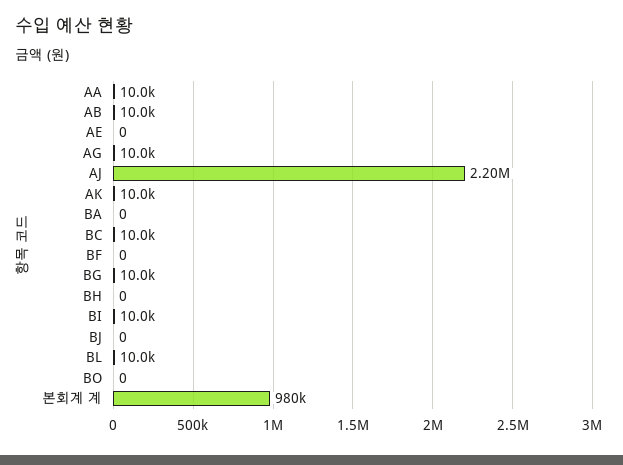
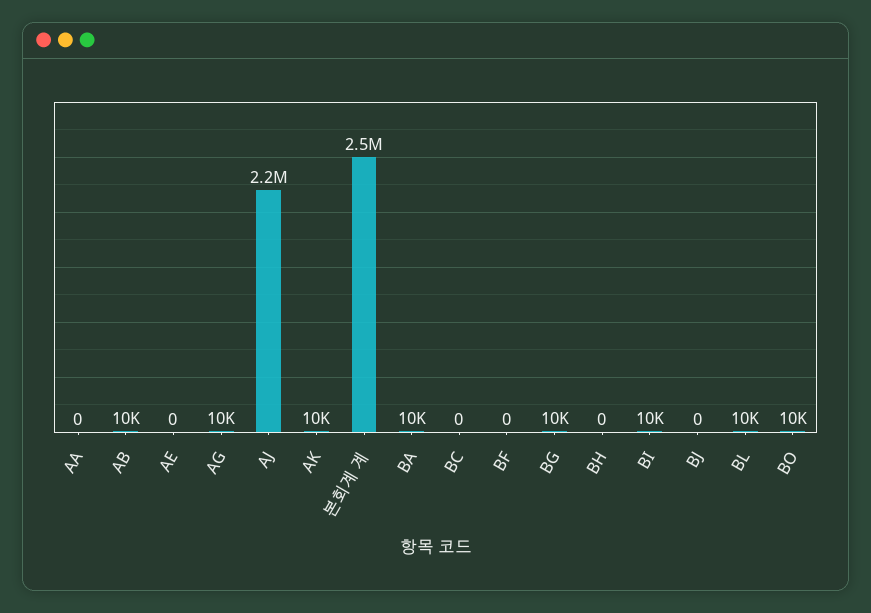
AA: 10000 -> 0
BA: 0 -> 10000
BC: 10000 -> 0
BO: 0 -> 10000
본회계 계: 980000 -> 2500000

